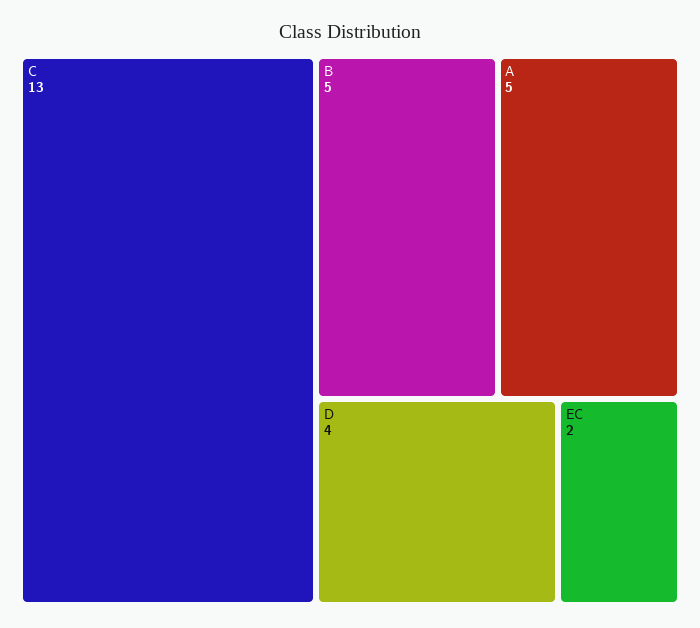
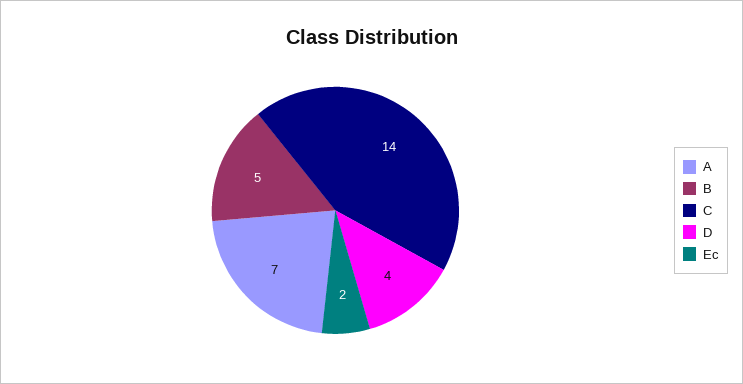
C: 13 -> 14
A: 5 -> 7

